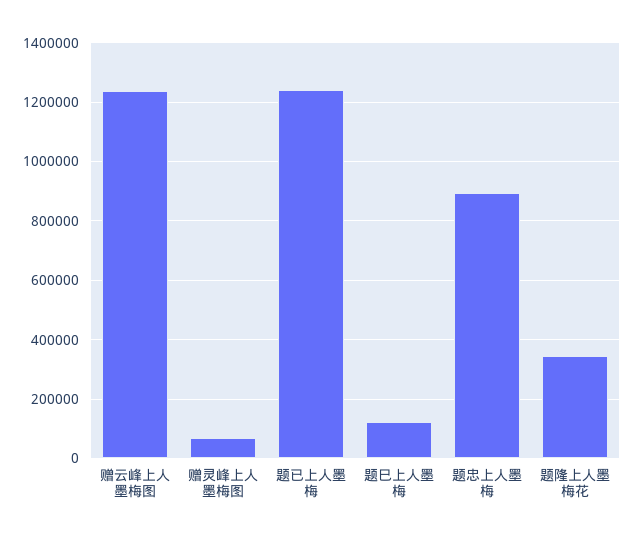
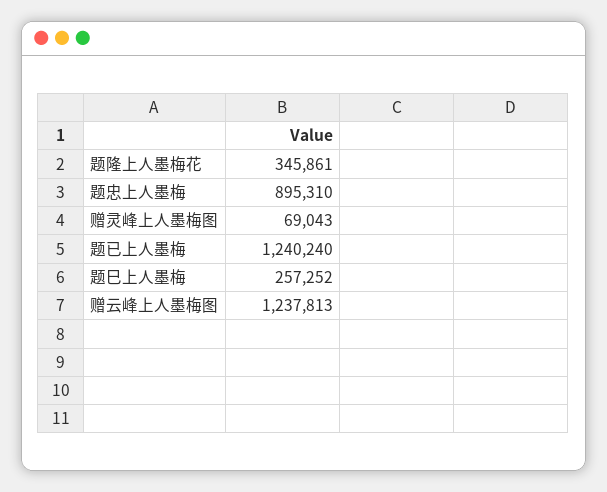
题巳上人墨梅: 125000 -> 257252

